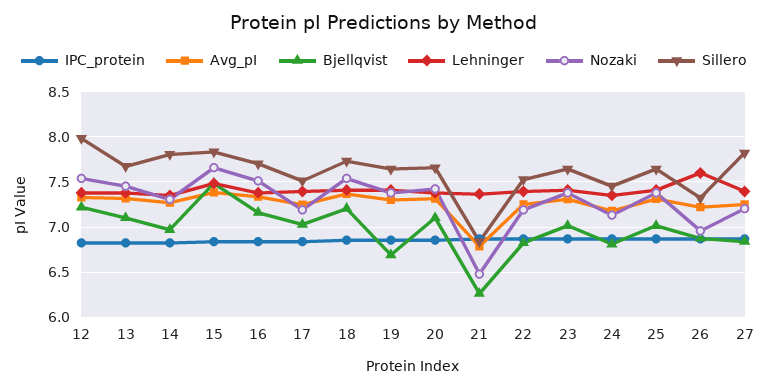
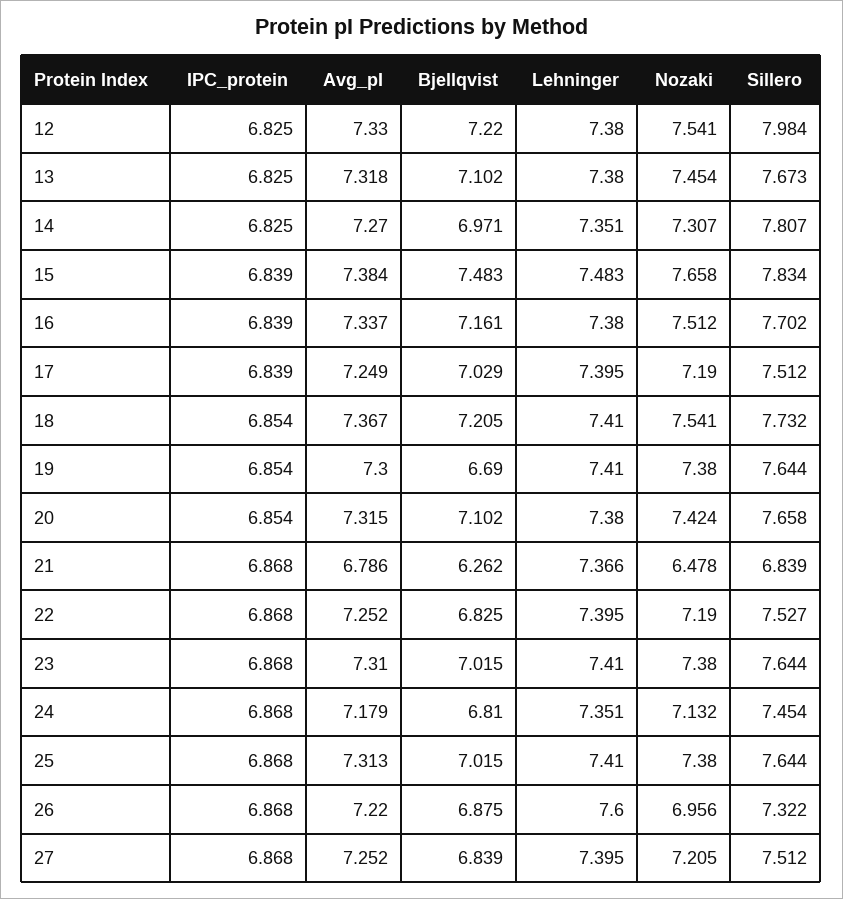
Sillero, 27: 7.8 -> 7.512

